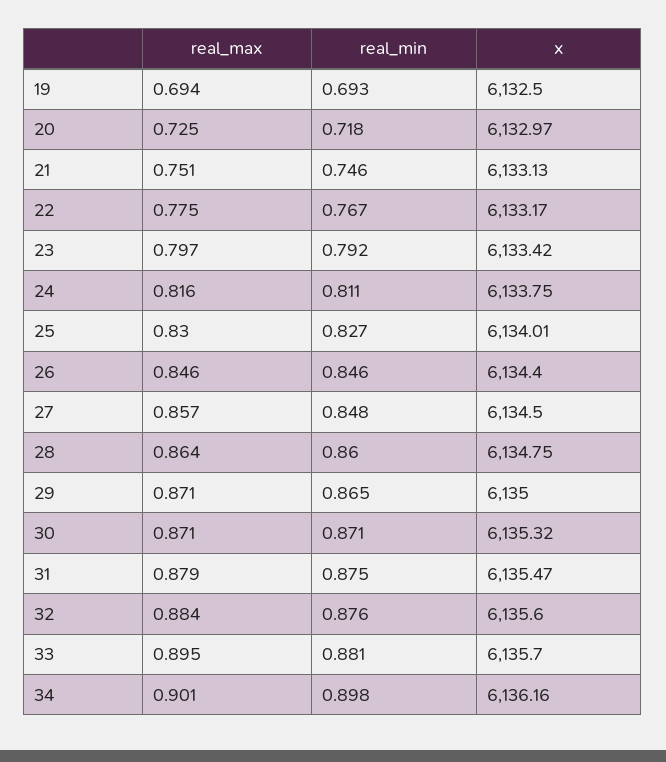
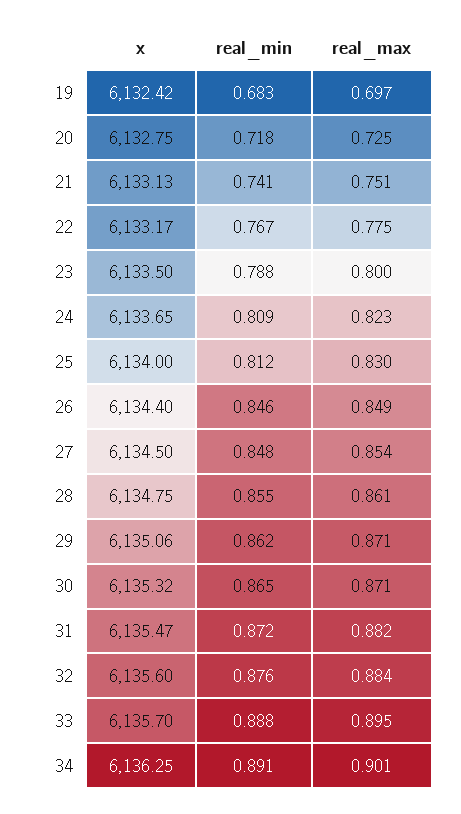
real_max, 19: 0.694 -> 0.697
real_min, 19: 0.693 -> 0.683
x, 19: 6132.5 -> 6132.42
x, 20: 6132.97 -> 6132.75
real_min, 21: 0.746 -> 0.741
real_max, 23: 0.797 -> 0.8
real_min, 23: 0.792 -> 0.788
x, 23: 6133.42 -> 6133.5
real_max, 24: 0.816 -> 0.823
real_min, 24: 0.811 -> 0.809
x, 24: 6133.75 -> 6133.65
real_min, 25: 0.827 -> 0.812
x, 25: 6134.01 -> 6134
real_max, 26: 0.846 -> 0.849
real_max, 27: 0.857 -> 0.854
real_max, 28: 0.864 -> 0.861
real_min, 28: 0.86 -> 0.855
real_min, 29: 0.865 -> 0.862
x, 29: 6135 -> 6135.06
real_min, 30: 0.871 -> 0.865
real_max, 31: 0.879 -> 0.882
real_min, 31: 0.875 -> 0.872
real_min, 33: 0.881 -> 0.888
real_min, 34: 0.898 -> 0.891
x, 34: 6136.16 -> 6136.25

